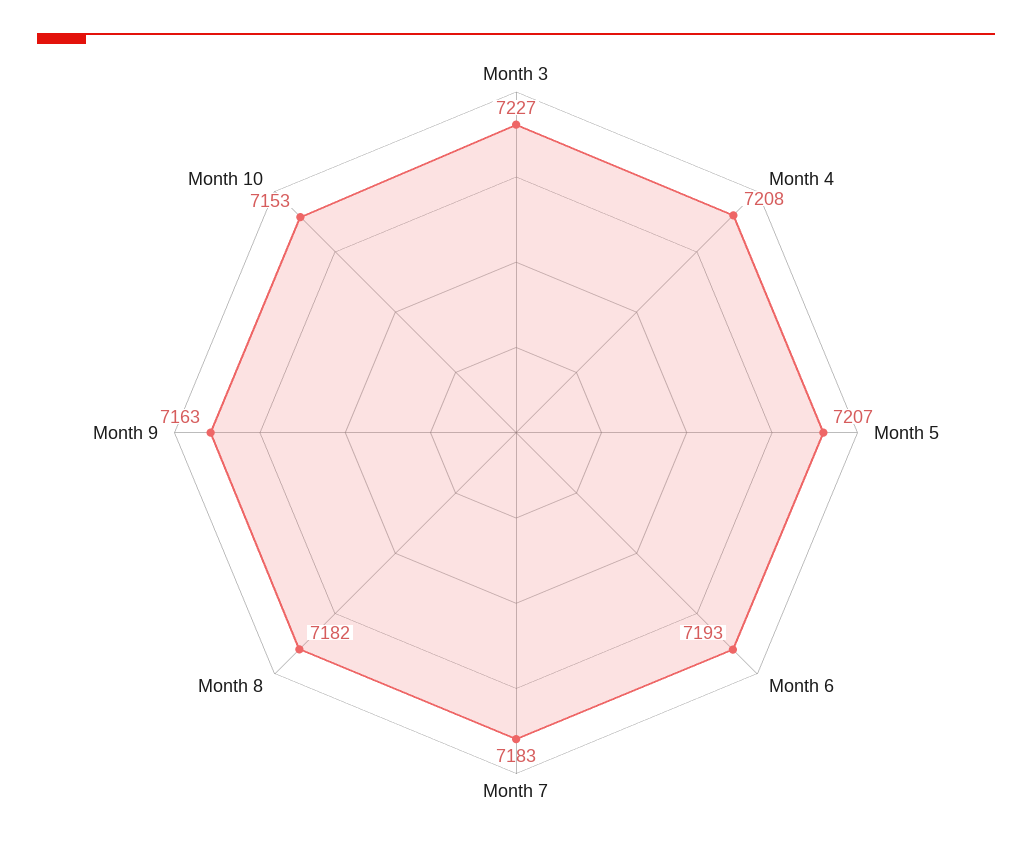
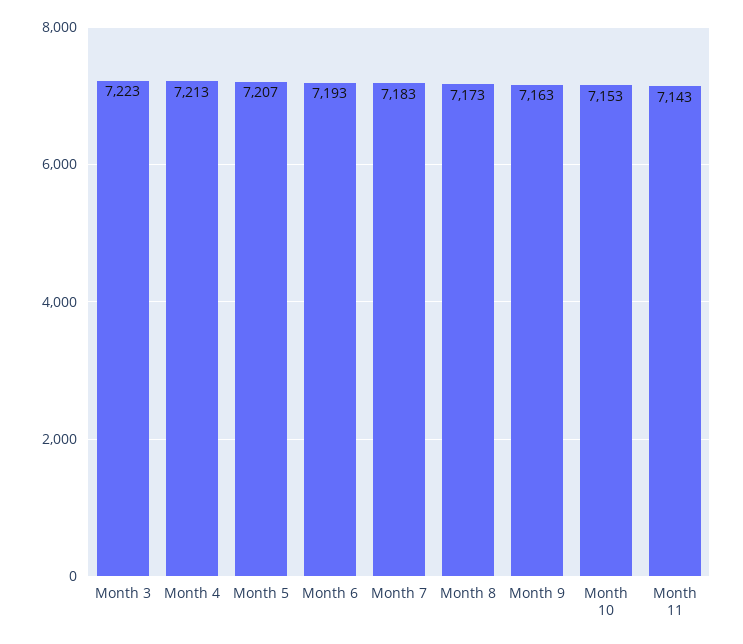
Month 3: 7227 -> 7223
Month 4: 7208 -> 7213
Month 8: 7182 -> 7173
Month 11: none -> 7143

